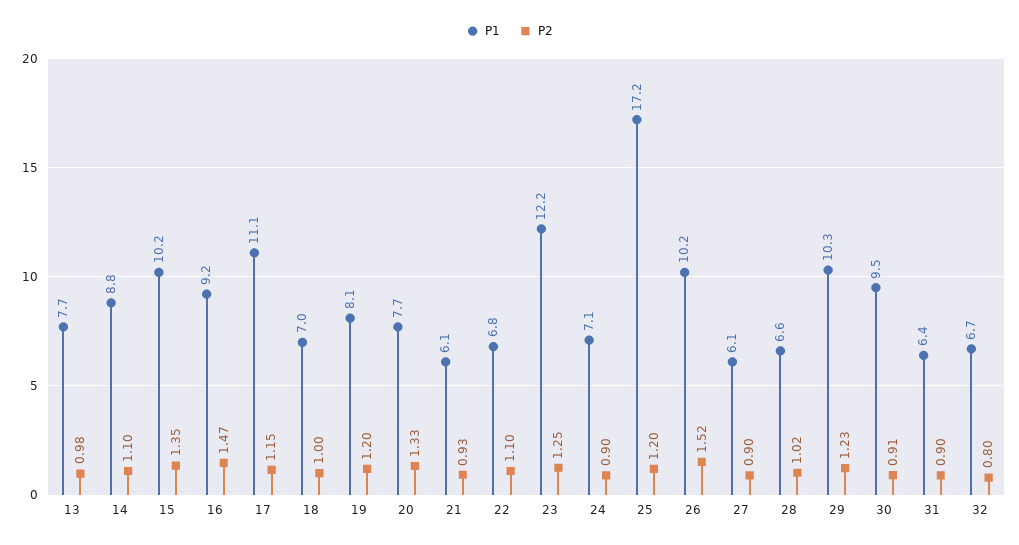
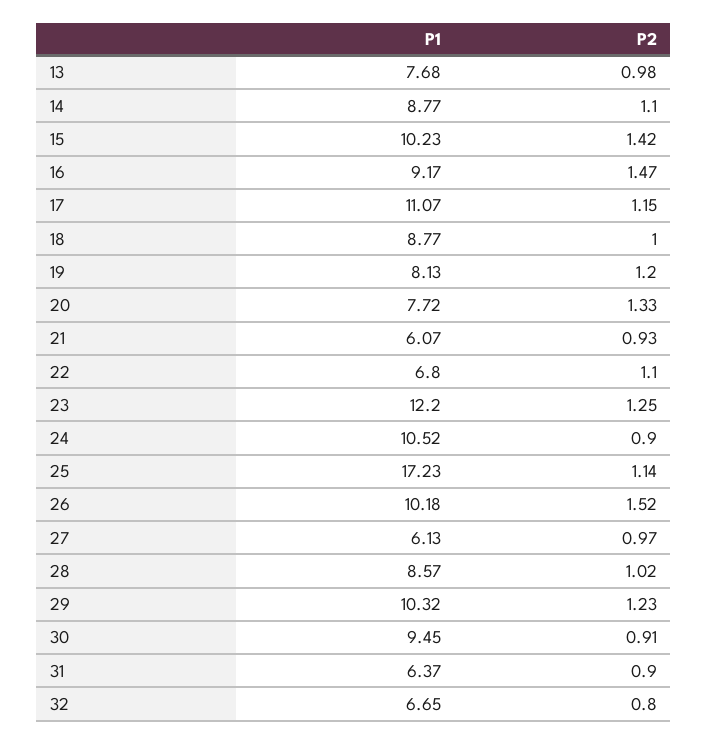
P2, 15: 1.35 -> 1.42
P1, 18: 7 -> 8.77
P1, 24: 7.1 -> 10.52
P2, 25: 1.2 -> 1.14
P2, 27: 0.9 -> 0.97
P1, 28: 6.6 -> 8.57

